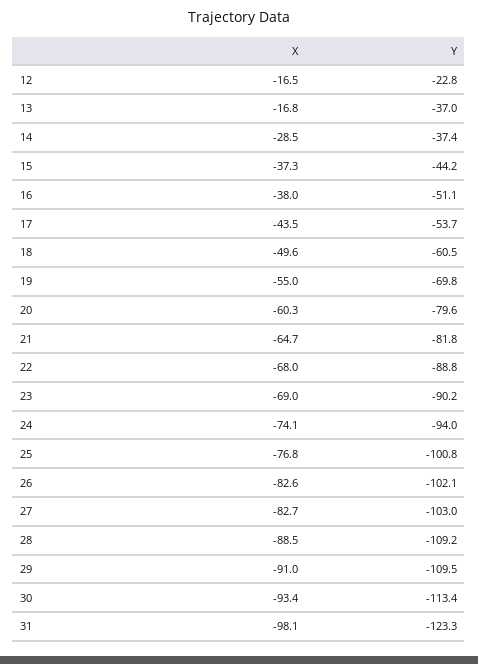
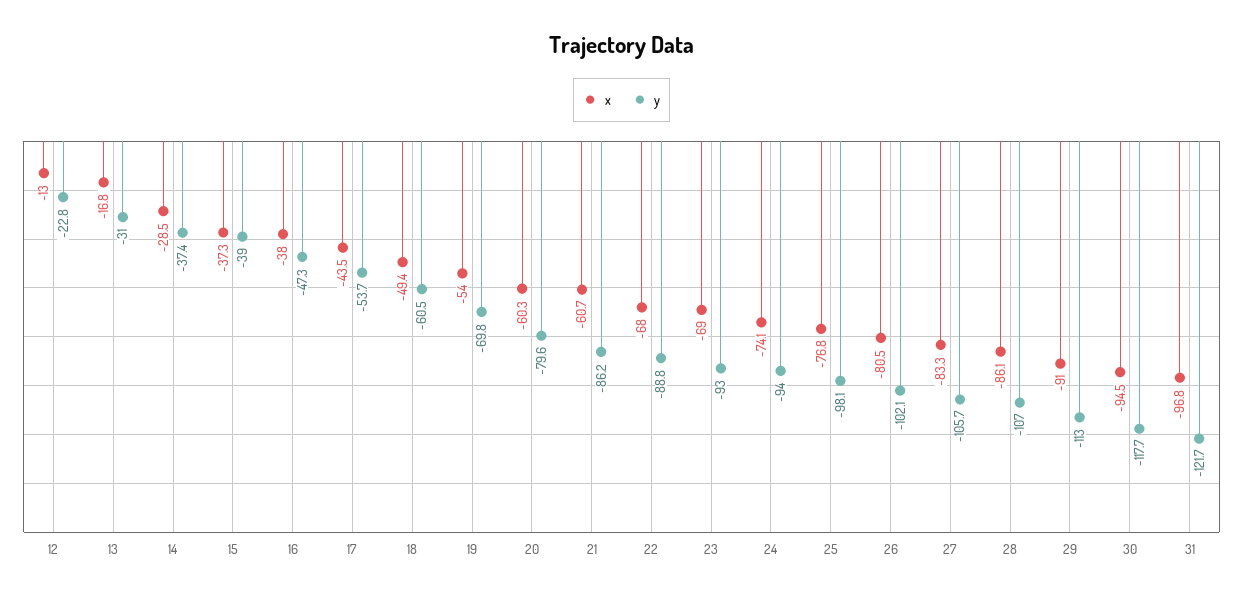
X, 12: -16.5 -> -13
Y, 13: -37 -> -31
Y, 15: -44.2 -> -39
Y, 16: -51.1 -> -47.3
X, 18: -49.6 -> -49.4
X, 19: -55 -> -54
X, 21: -64.7 -> -60.7
Y, 21: -81.8 -> -86.2
Y, 23: -90.2 -> -93
Y, 25: -100.8 -> -98.1
X, 26: -82.6 -> -80.5
X, 27: -82.7 -> -83.3
Y, 27: -103 -> -105.7
X, 28: -88.5 -> -86.1
Y, 28: -109.2 -> -107
Y, 29: -109.5 -> -113
X, 30: -93.4 -> -94.5
Y, 30: -113.4 -> -117.7
X, 31: -98.1 -> -96.8
Y, 31: -123.3 -> -121.7

